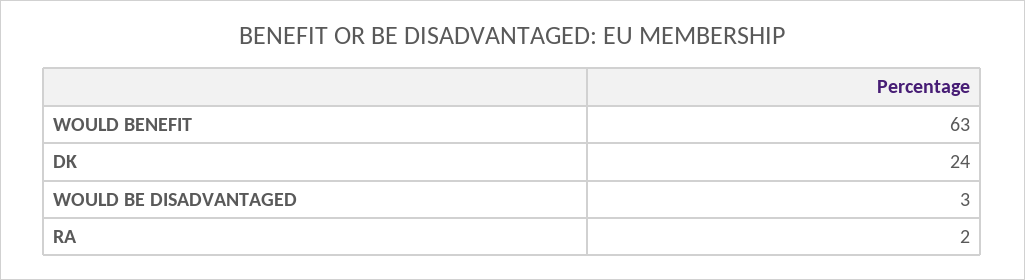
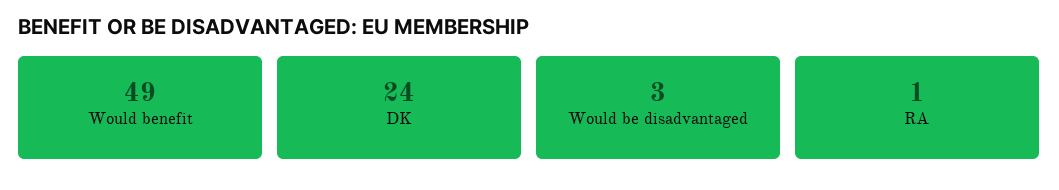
WOULD BENEFIT: 63 -> 49
RA: 2 -> 1

